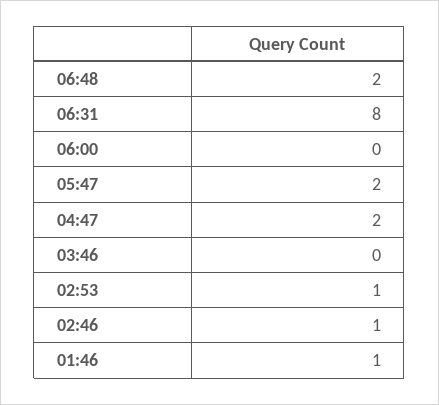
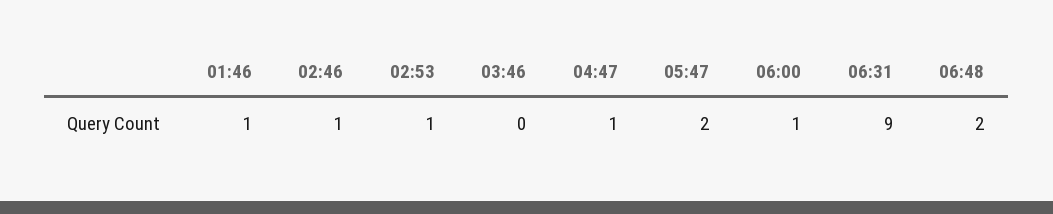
06:31: 8 -> 9
06:00: 0 -> 1
04:47: 2 -> 1

